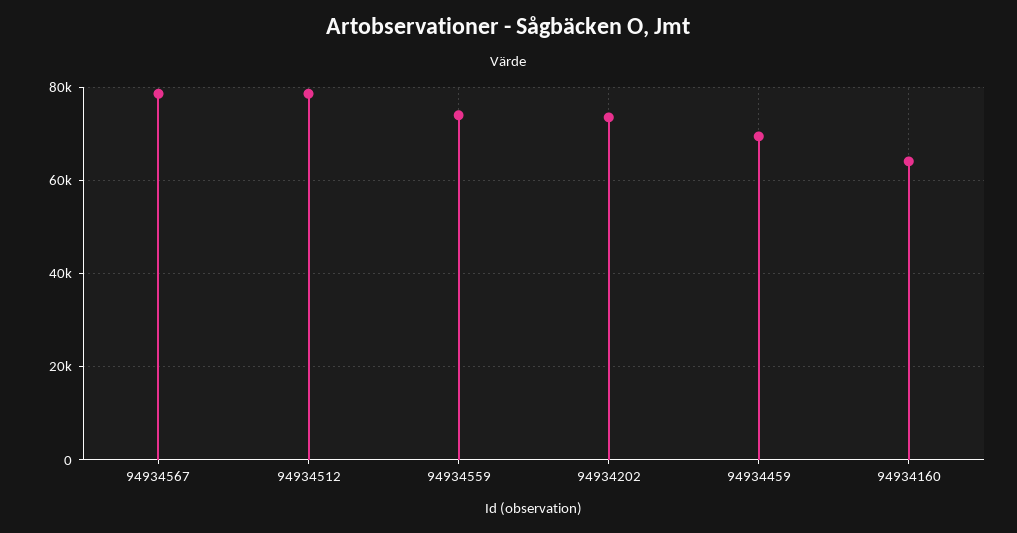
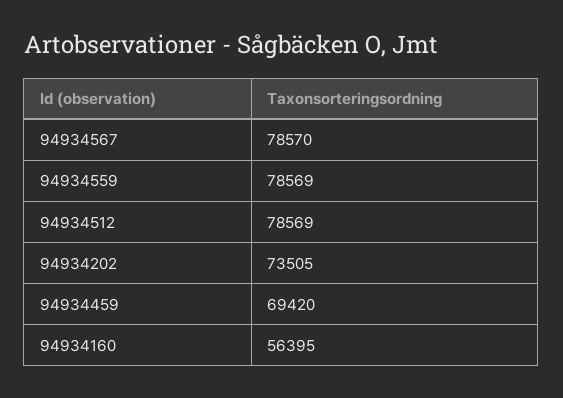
94934559: 74000 -> 78569
94934160: 64000 -> 56395

